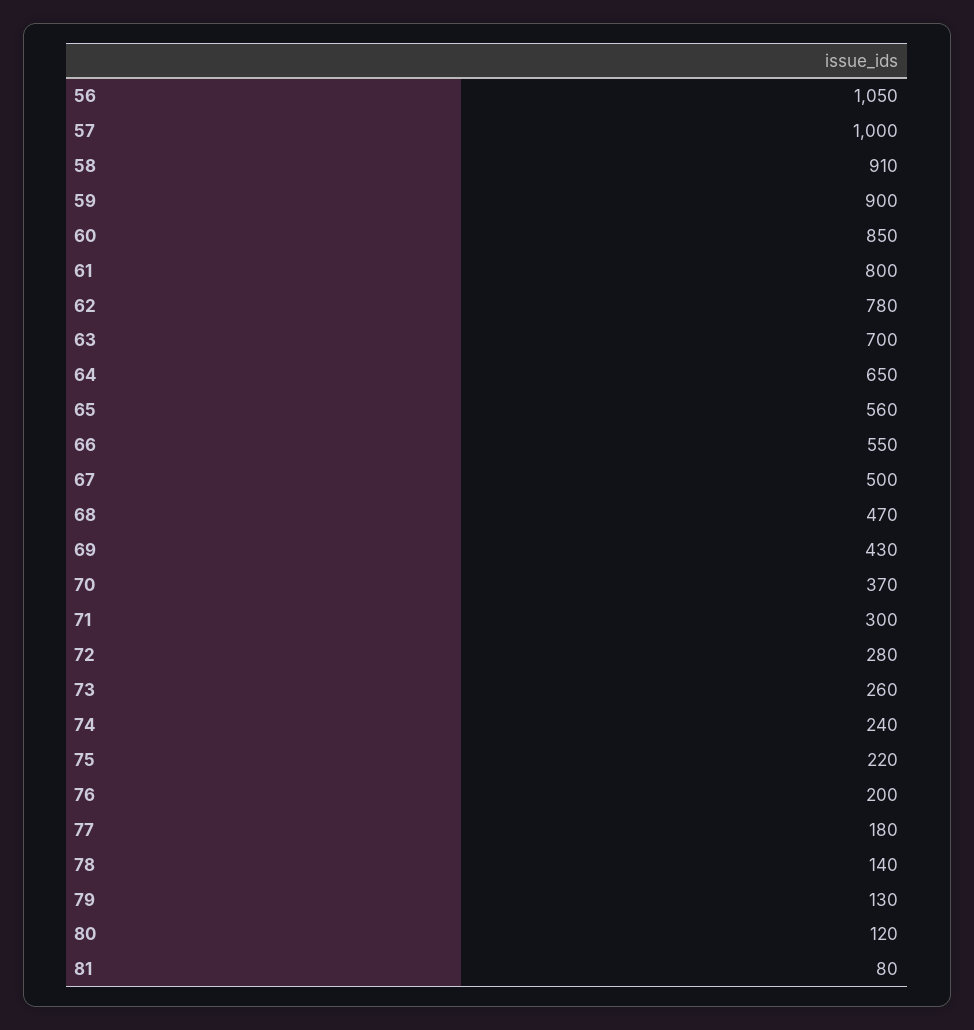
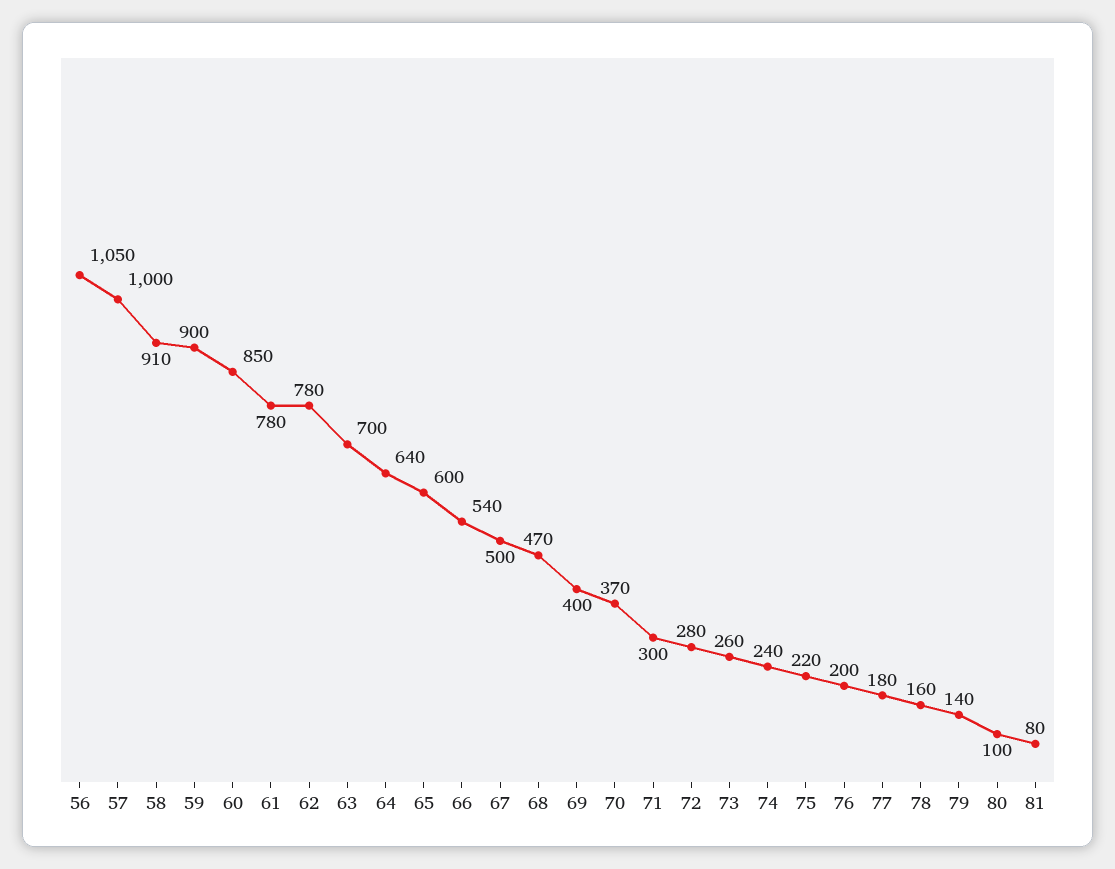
61: 800 -> 780
64: 650 -> 640
65: 560 -> 600
66: 550 -> 540
69: 430 -> 400
78: 140 -> 160
79: 130 -> 140
80: 120 -> 100

